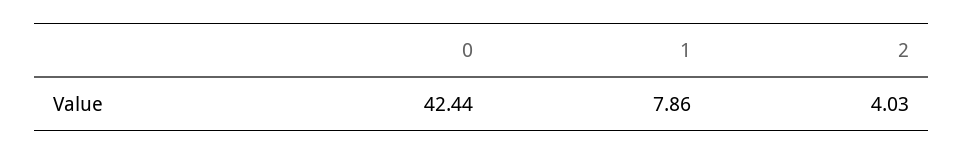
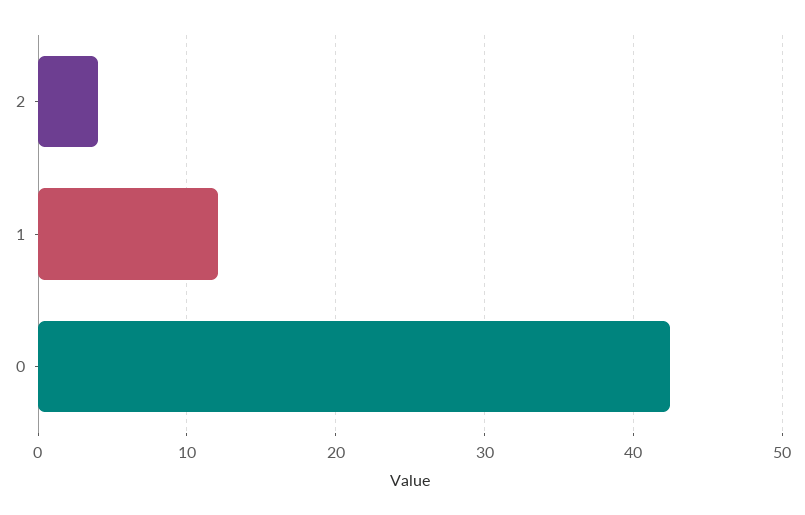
1: 7.86 -> 12

